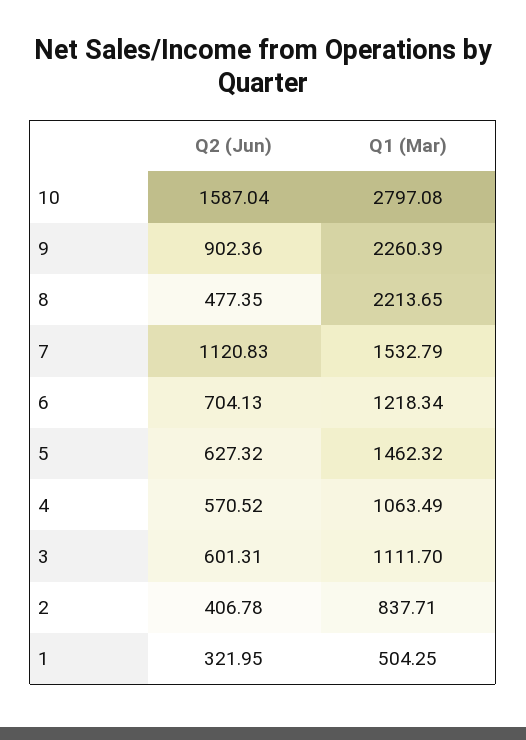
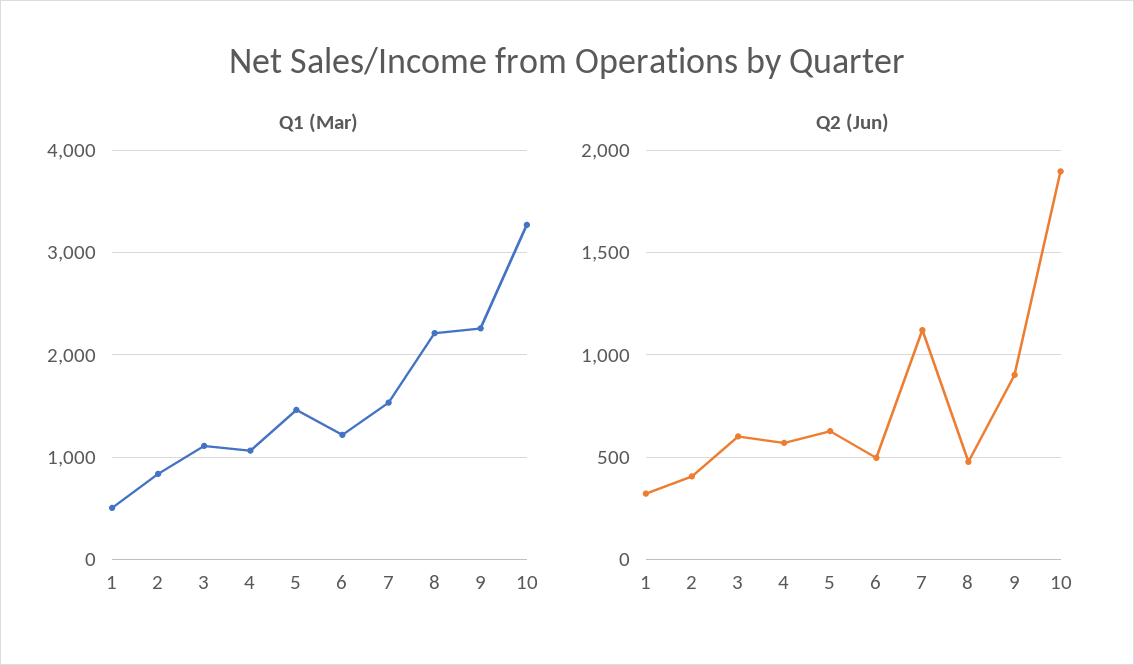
Q2 (Jun), 10: 1587.04 -> 1900
Q1 (Mar), 10: 2797.08 -> 3300
Q2 (Jun), 6: 704.13 -> 500

